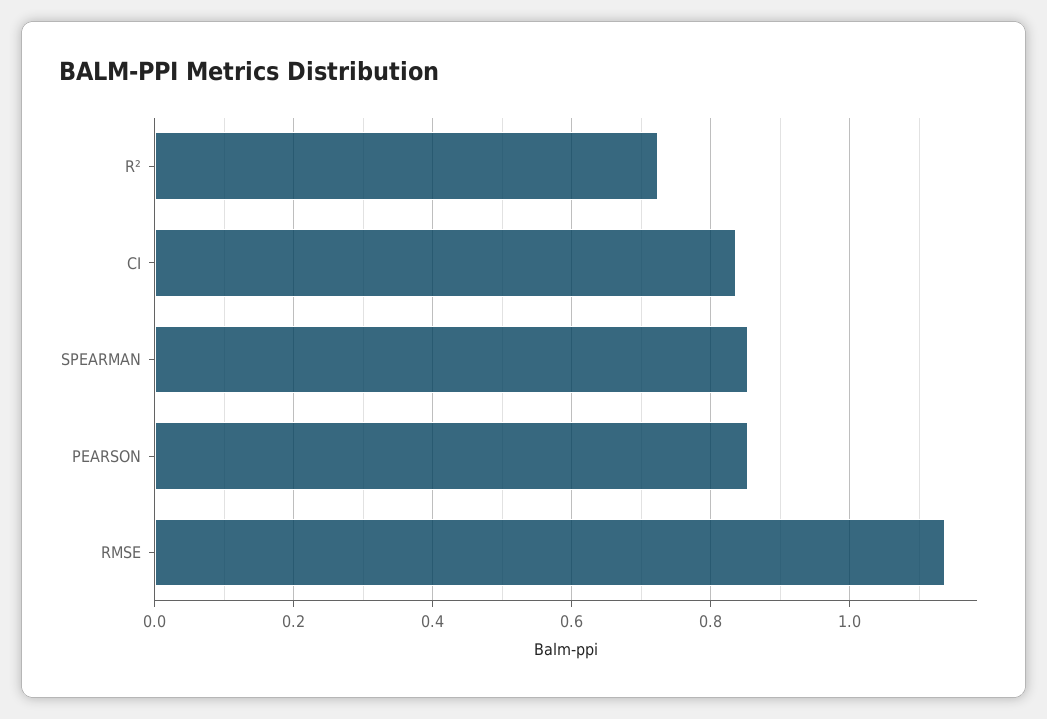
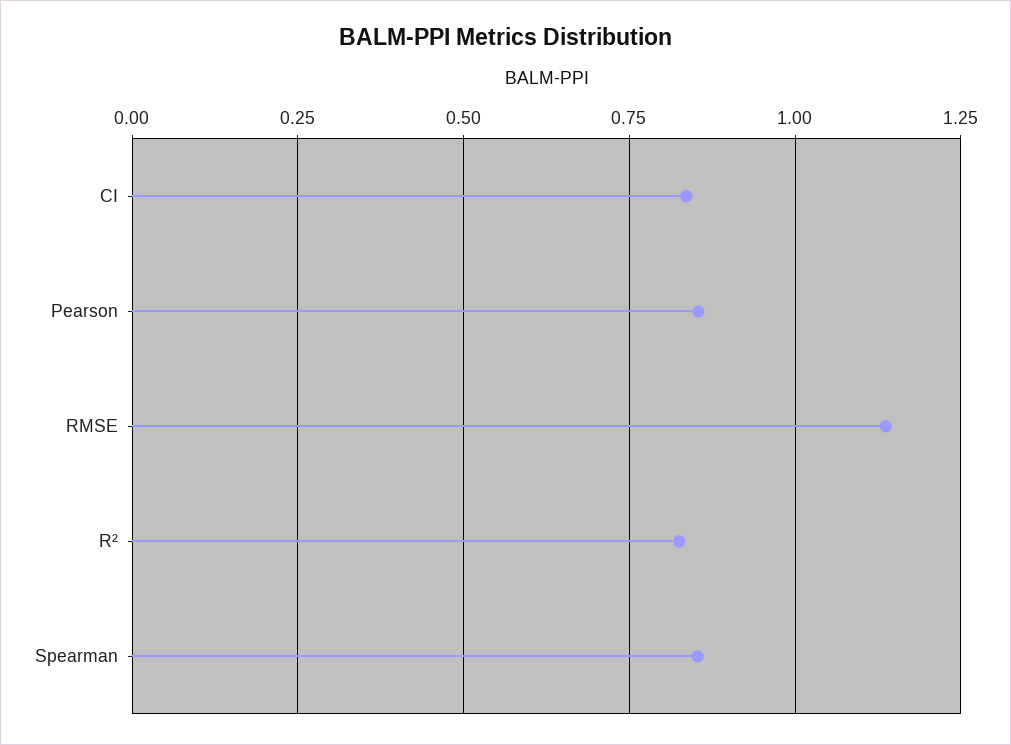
R²: 0.72 -> 0.825

